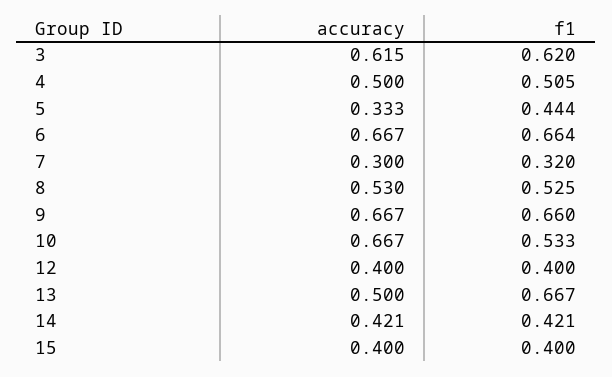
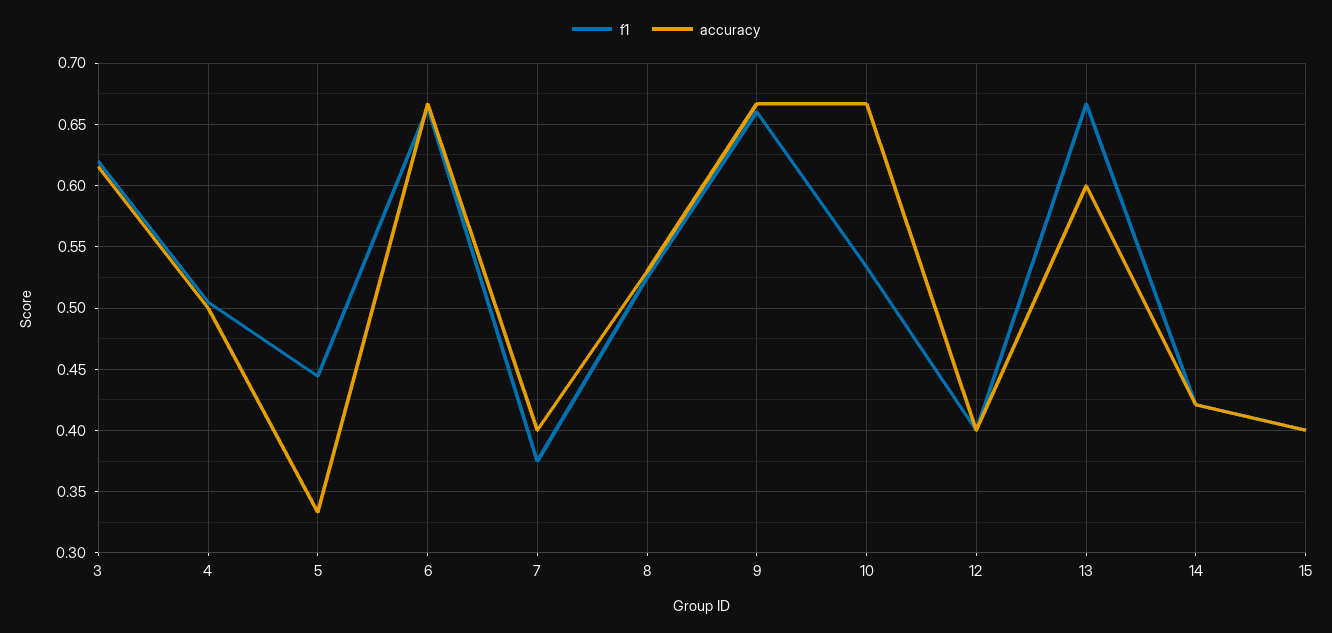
accuracy, 7: 0.3 -> 0.4
f1, 7: 0.32 -> 0.375
accuracy, 13: 0.5 -> 0.6

